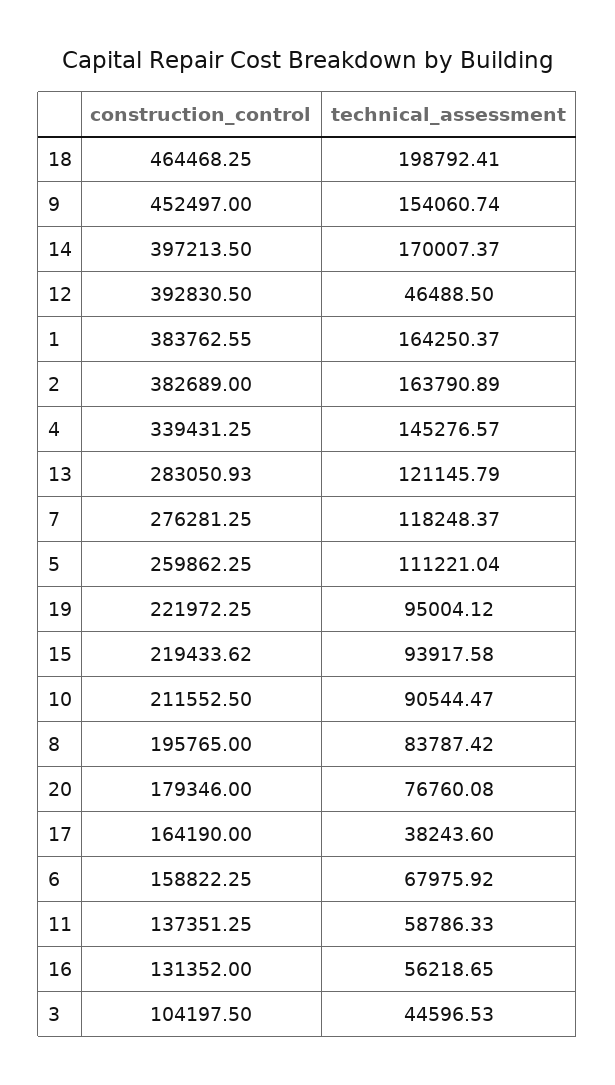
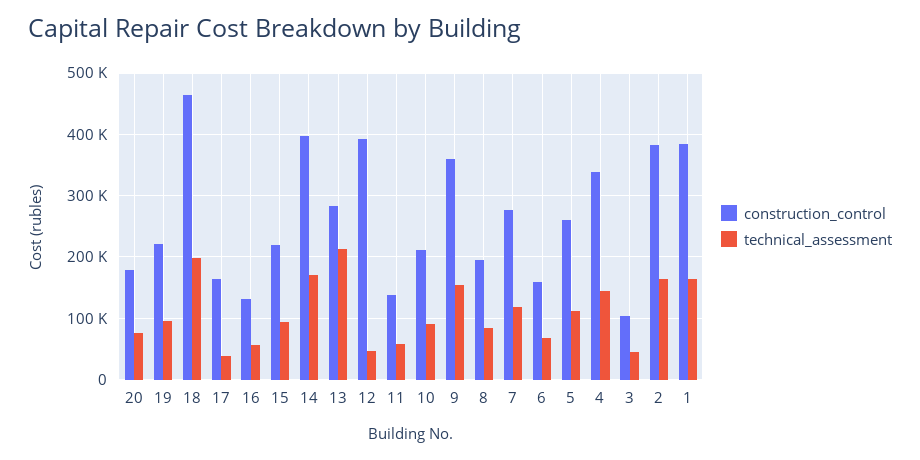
construction_control, 9: 452497 -> 360000
technical_assessment, 13: 121145.79 -> 210000

